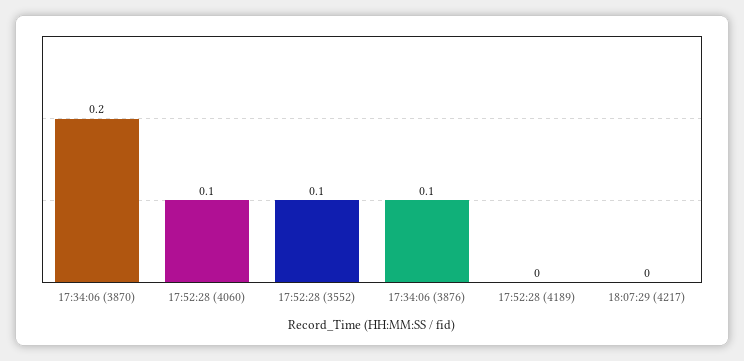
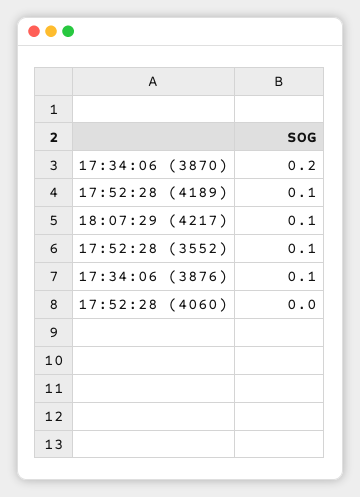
17:52:28 (4060): 0.1 -> 0
17:52:28 (4189): 0 -> 0.1
18:07:29 (4217): 0 -> 0.1

